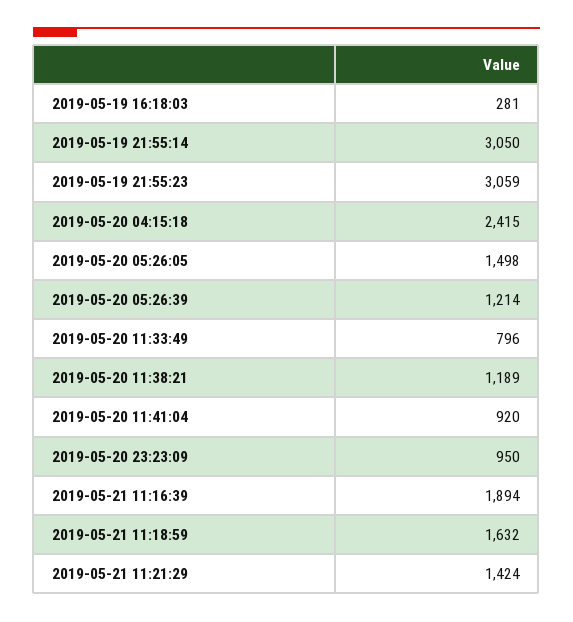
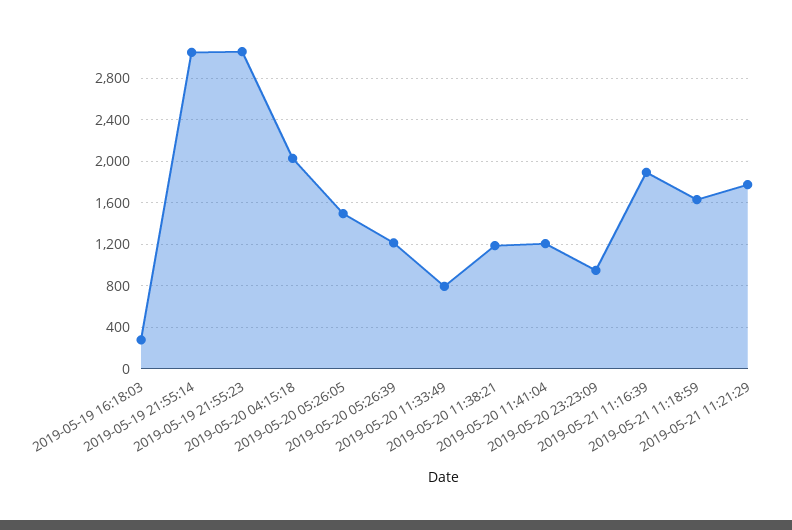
2019-05-20 04:15:18: 2415 -> 2000
2019-05-20 11:41:04: 920 -> 1200
2019-05-21 11:21:29: 1424 -> 1800

